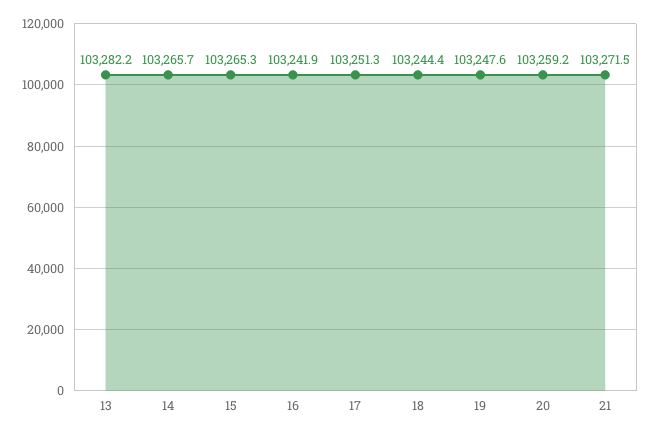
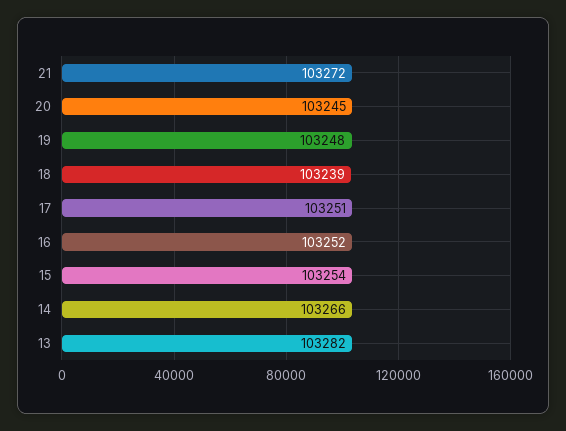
15: 103265.3 -> 103254
16: 103241.9 -> 103252
18: 103244.4 -> 103239
20: 103259.2 -> 103245

